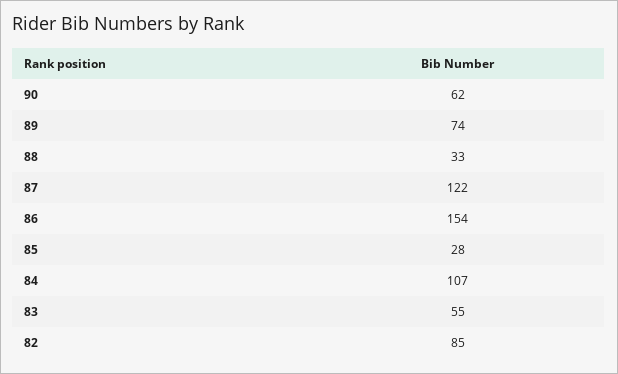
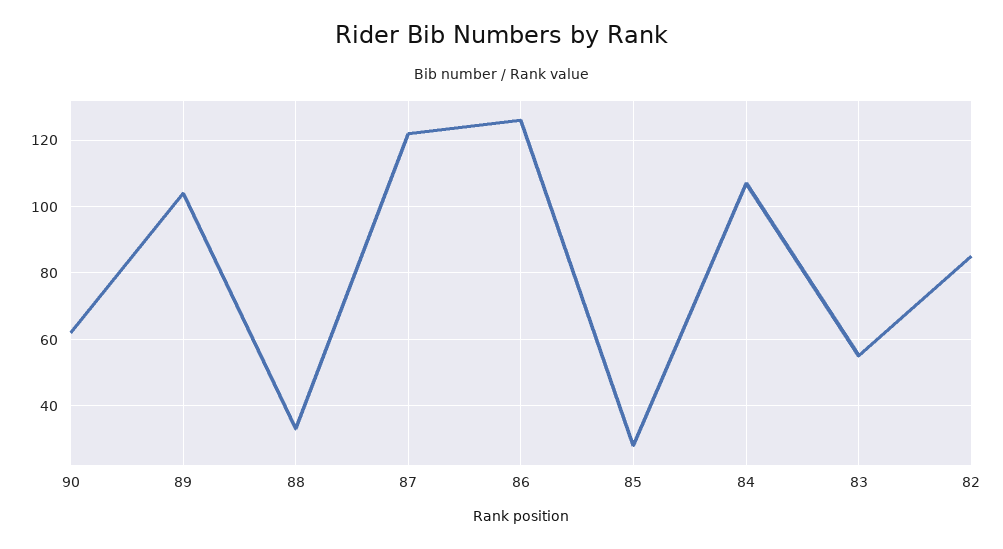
89: 74 -> 105
86: 154 -> 125

